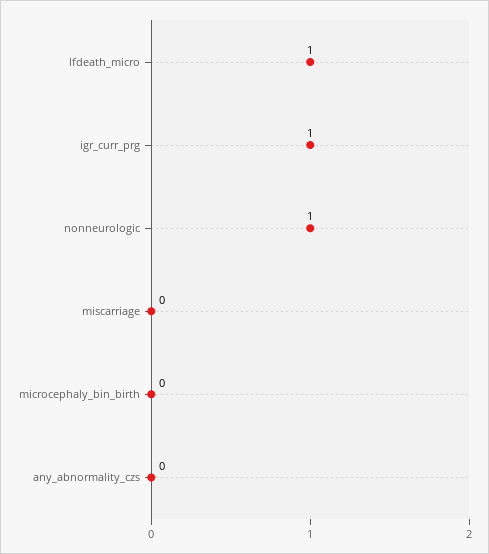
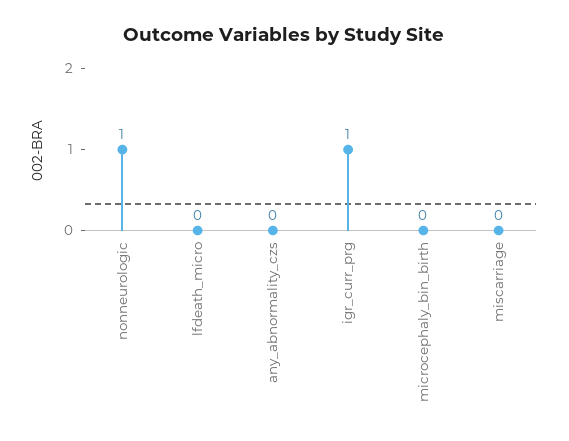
lfdeath_micro: 1 -> 0

